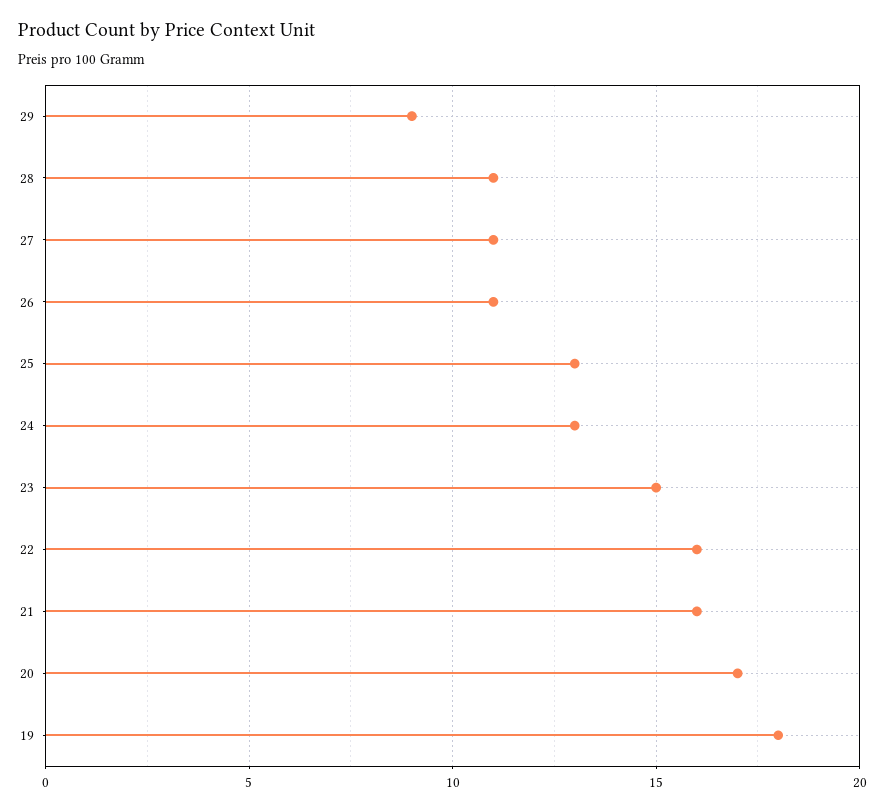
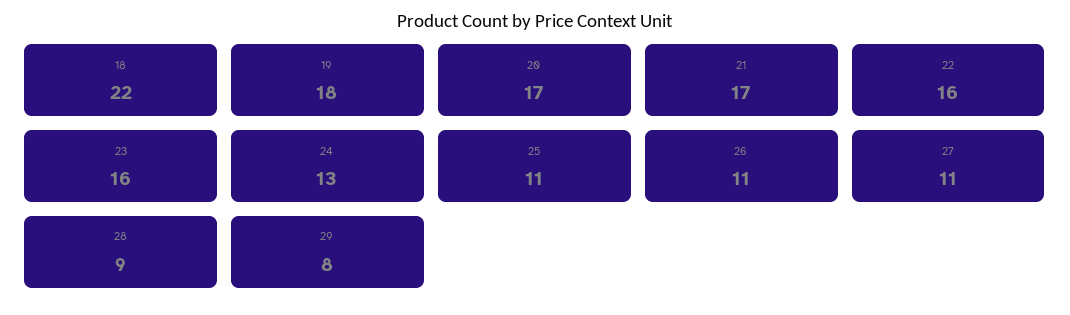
29: 9 -> 8
28: 11 -> 9
25: 13 -> 11
23: 15 -> 16
21: 16 -> 17
18: none -> 22

